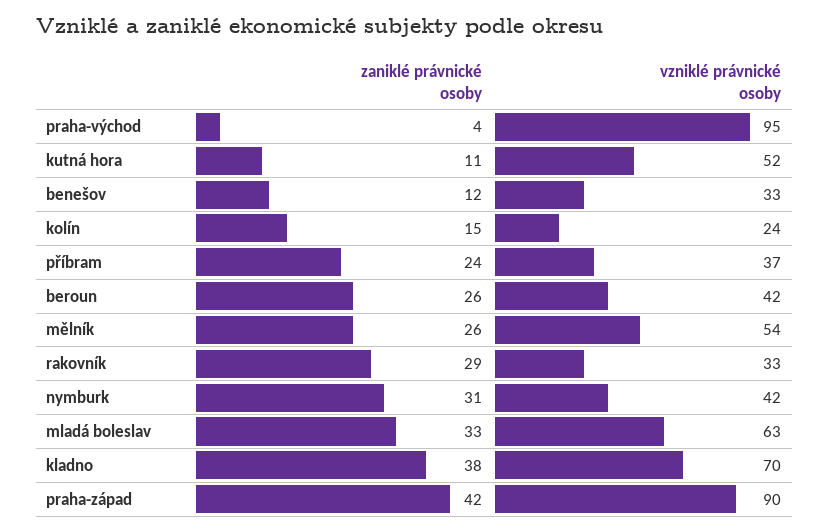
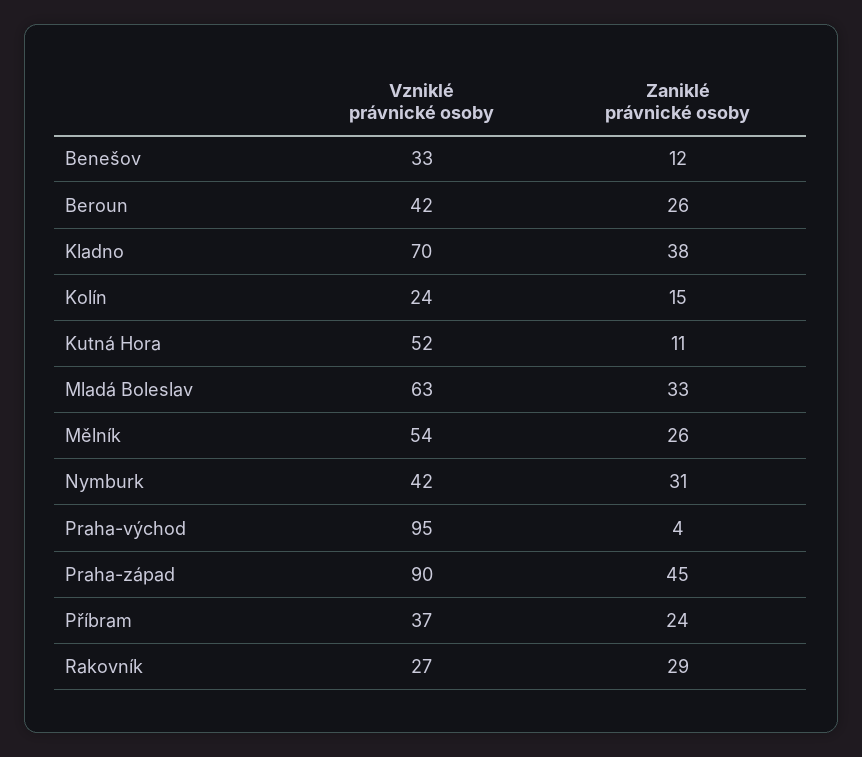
vzniklé právnické osoby, rakovník: 33 -> 27
zaniklé právnické osoby, praha-západ: 42 -> 45

